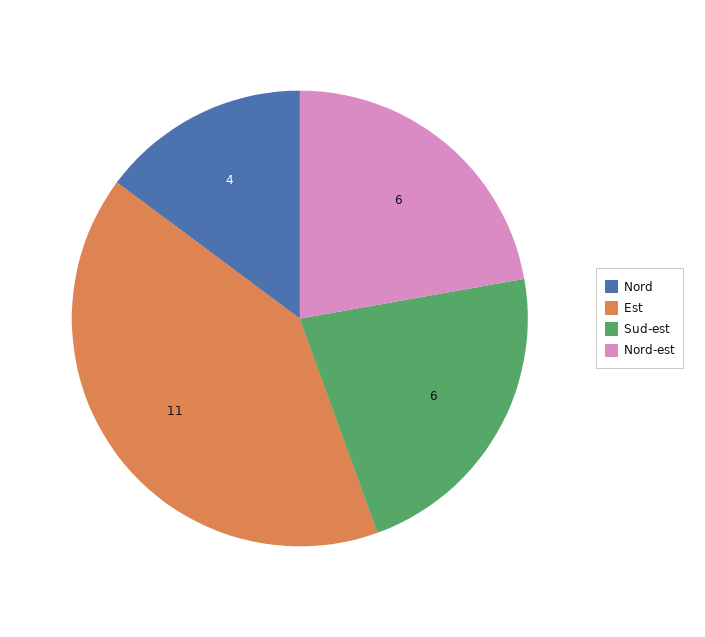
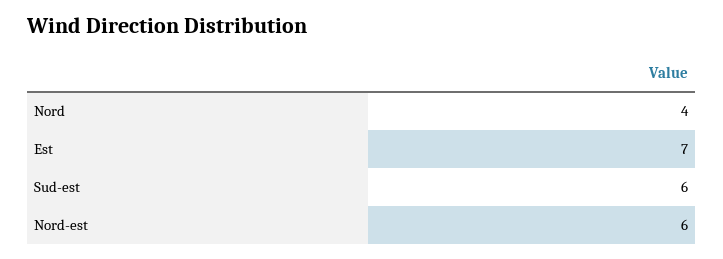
Est: 11 -> 7

